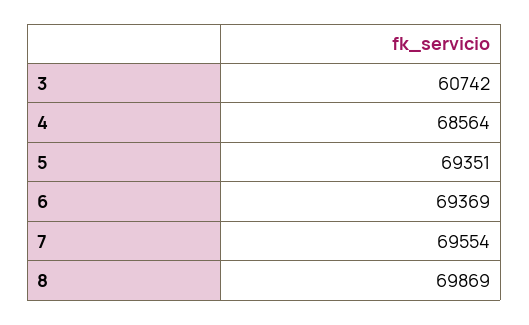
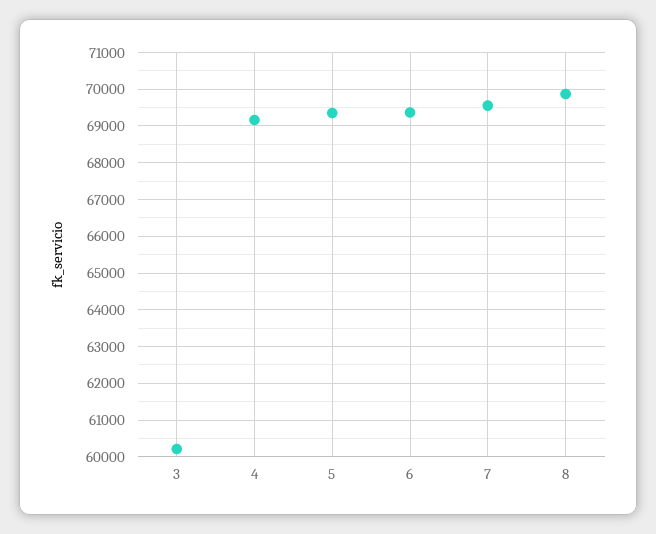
3: 60742 -> 60200
4: 68564 -> 69200

